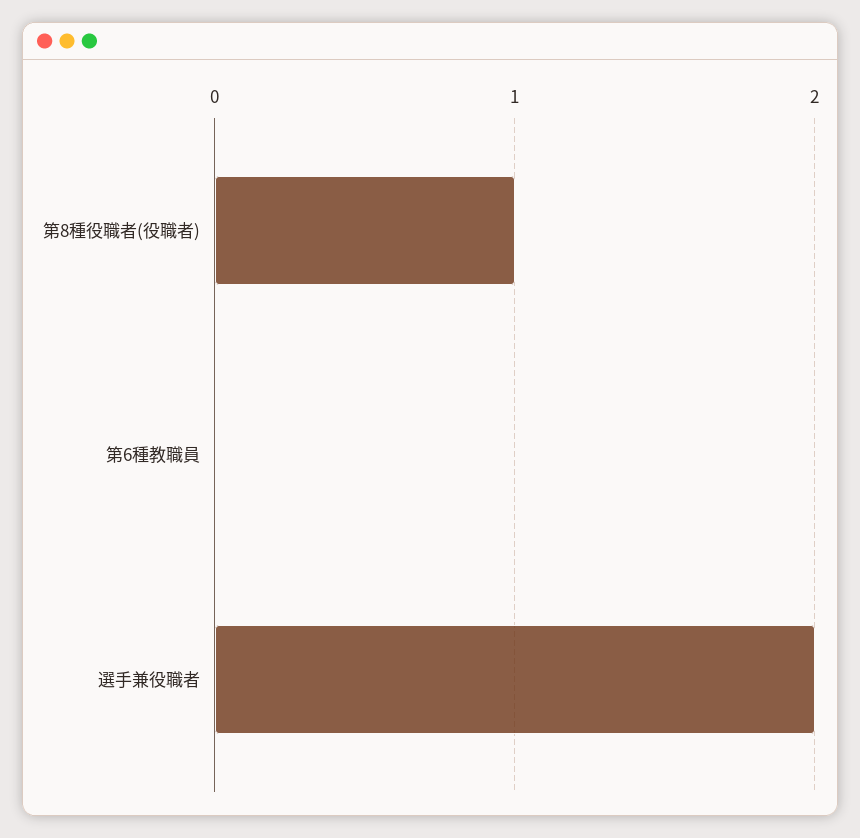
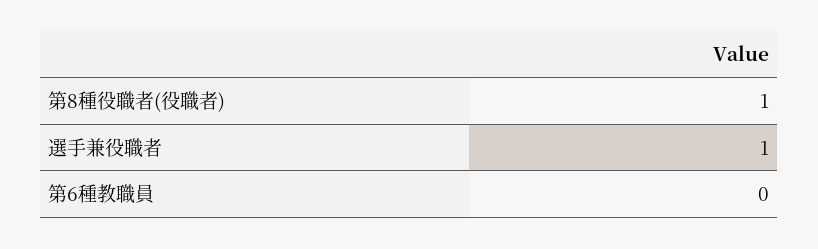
選手兼役職者: 2 -> 1

